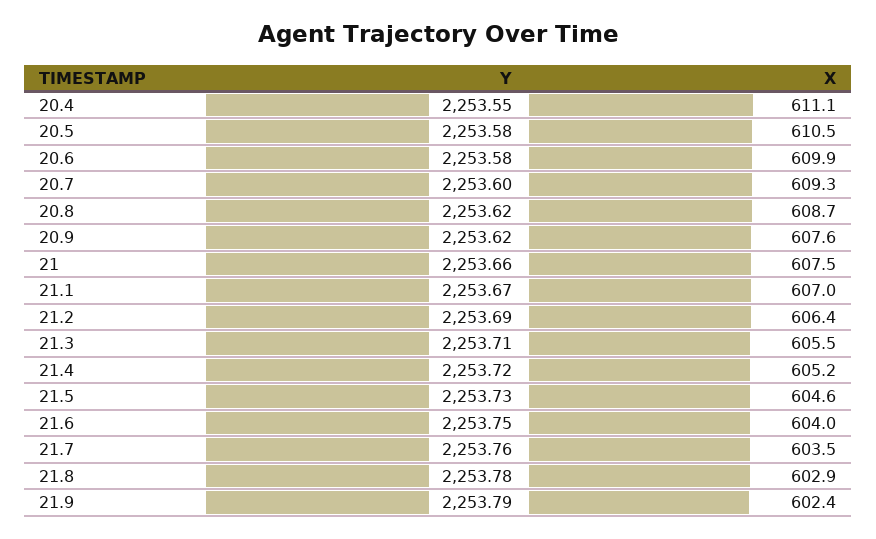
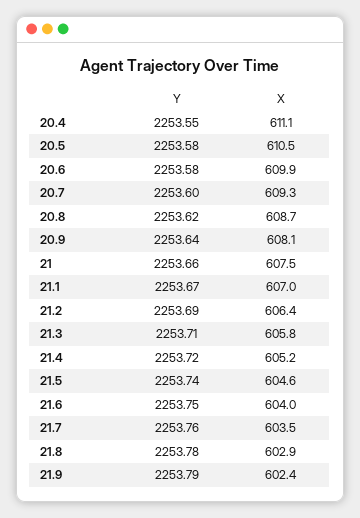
Y, 20.9: 2253.62 -> 2253.64
X, 20.9: 607.6 -> 608.1
X, 21.3: 605.5 -> 605.8
Y, 21.5: 2253.73 -> 2253.74

